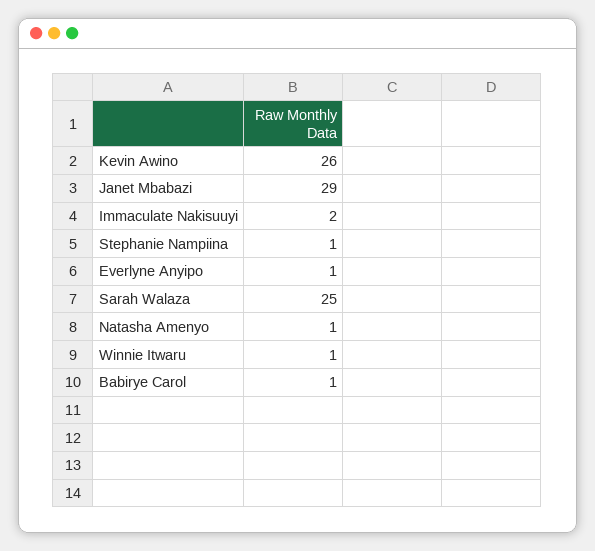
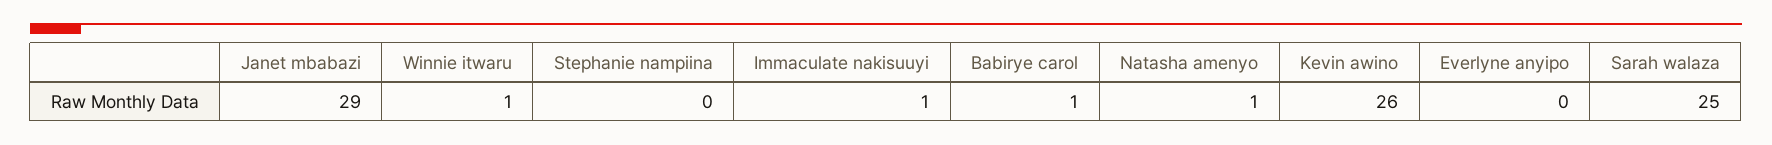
Immaculate Nakisuuyi: 2 -> 1
Stephanie Nampiina: 1 -> 0
Everlyne Anyipo: 1 -> 0

